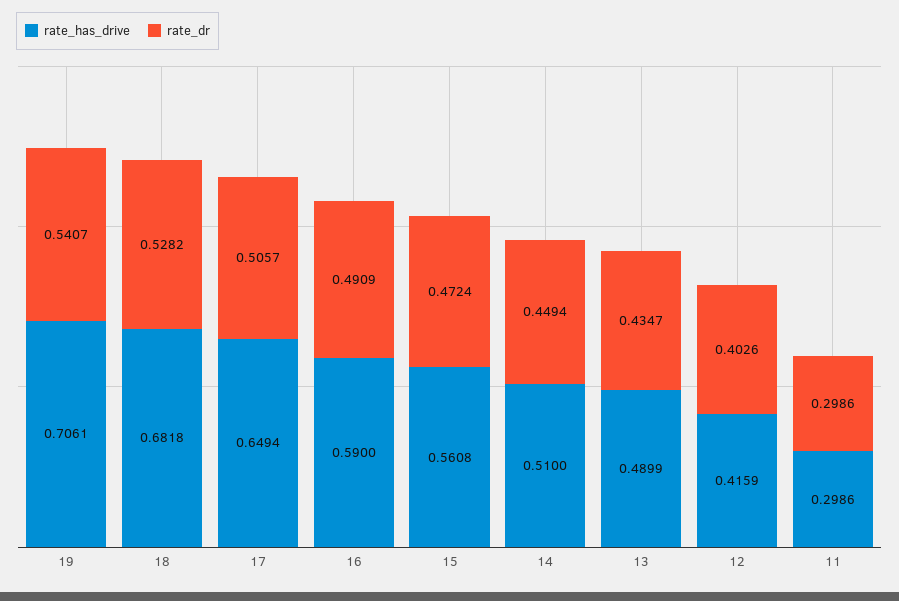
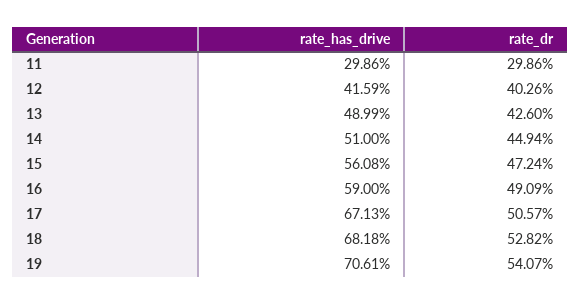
rate_has_drive, 17: 0.6494 -> 0.6713
rate_dr, 13: 0.4347 -> 0.426

